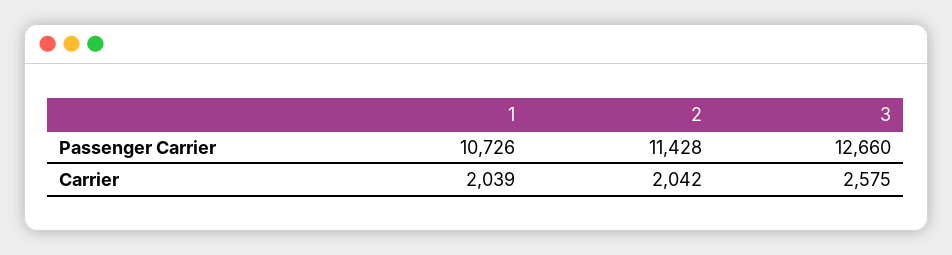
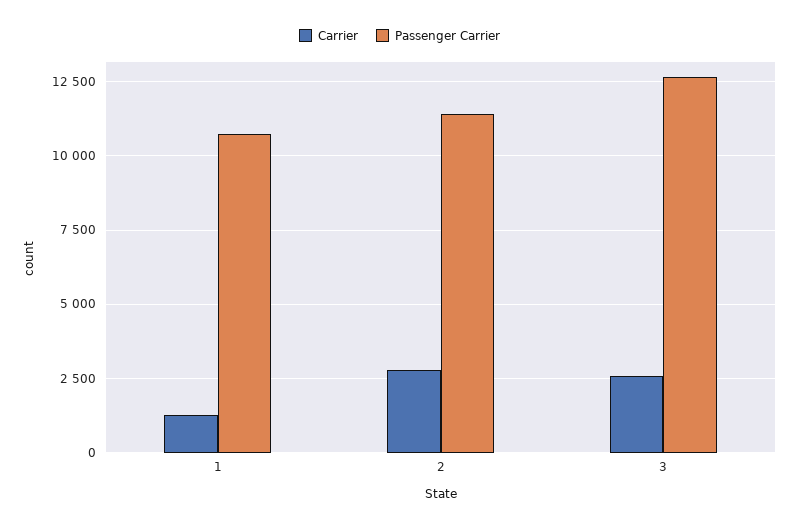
Carrier, 1: 2039 -> 1250
Carrier, 2: 2042 -> 2750

